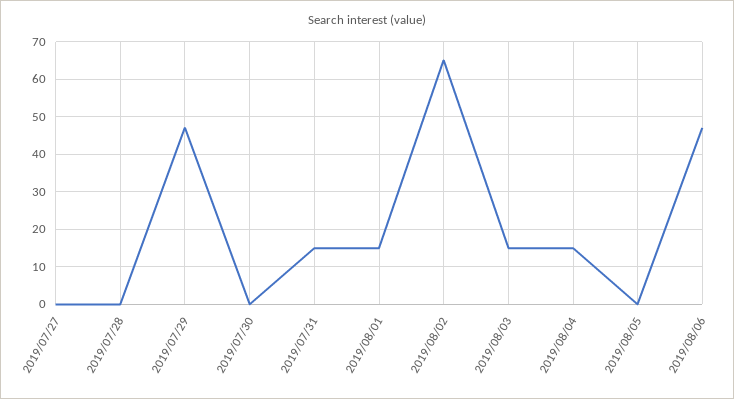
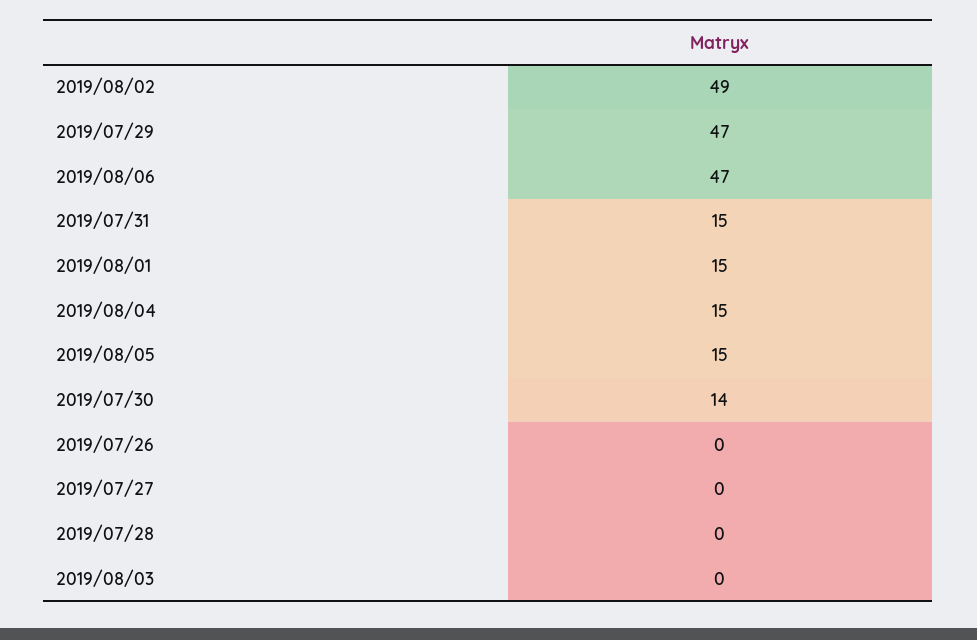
2019/07/30: 0 -> 14
2019/08/02: 65 -> 49
2019/08/03: 15 -> 0
2019/08/05: 0 -> 15
2019/07/26: none -> 0

